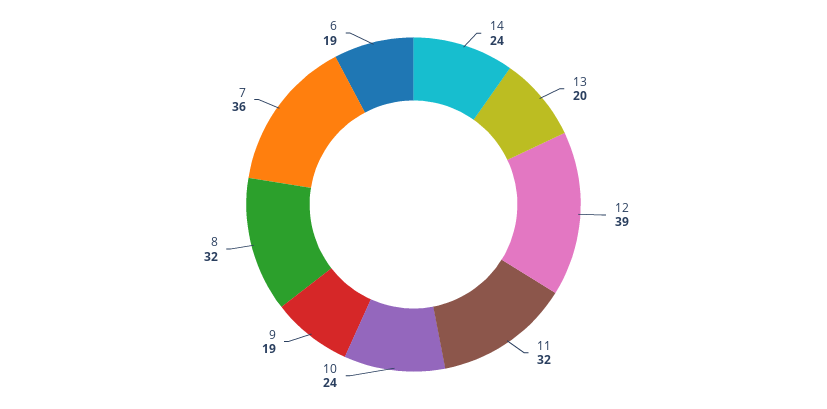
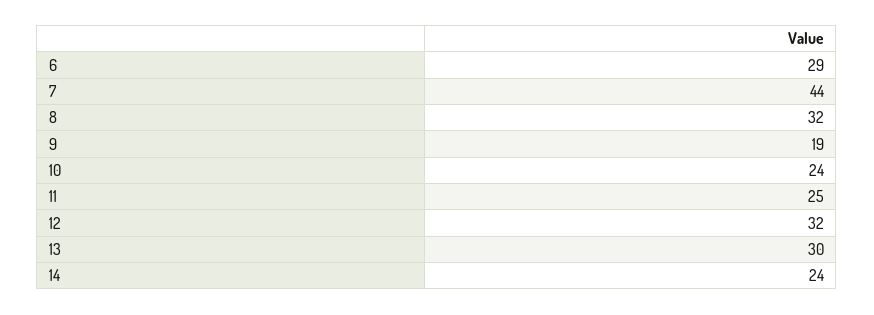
13: 20 -> 30
12: 39 -> 32
11: 32 -> 25
7: 36 -> 44
6: 19 -> 29

